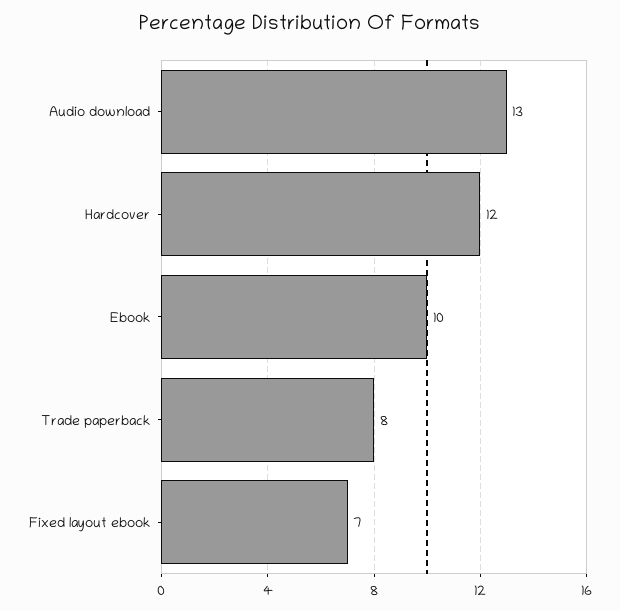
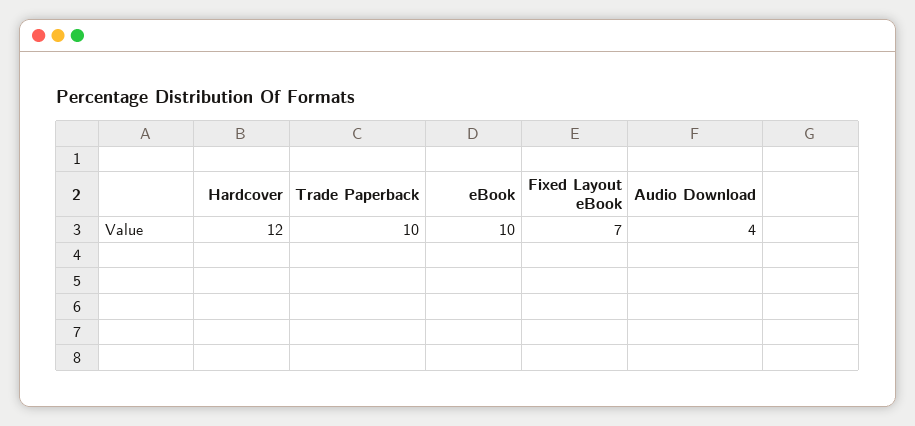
Audio download: 13 -> 4
Trade paperback: 8 -> 10

